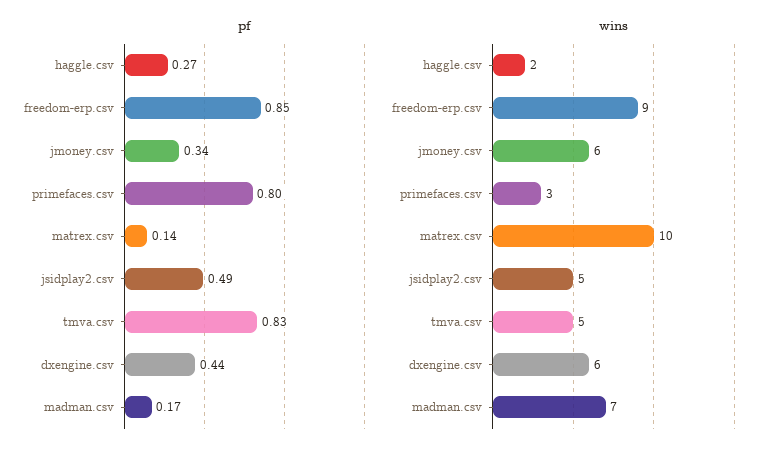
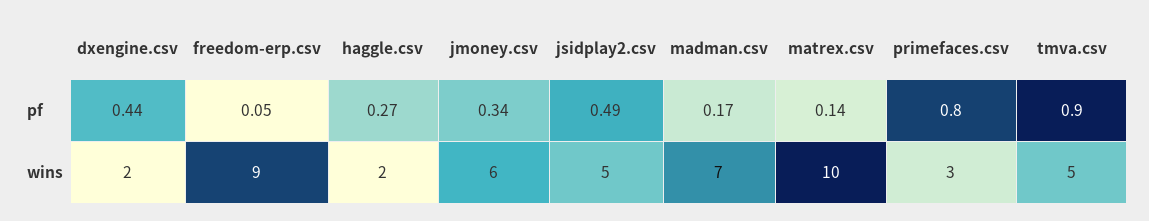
pf, freedom-erp.csv: 0.85 -> 0.05
pf, tmva.csv: 0.83 -> 0.9
wins, dxengine.csv: 6 -> 2

